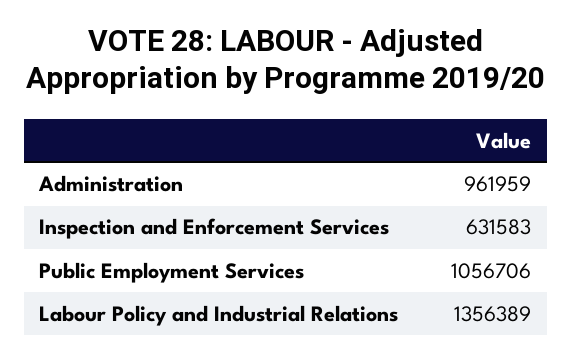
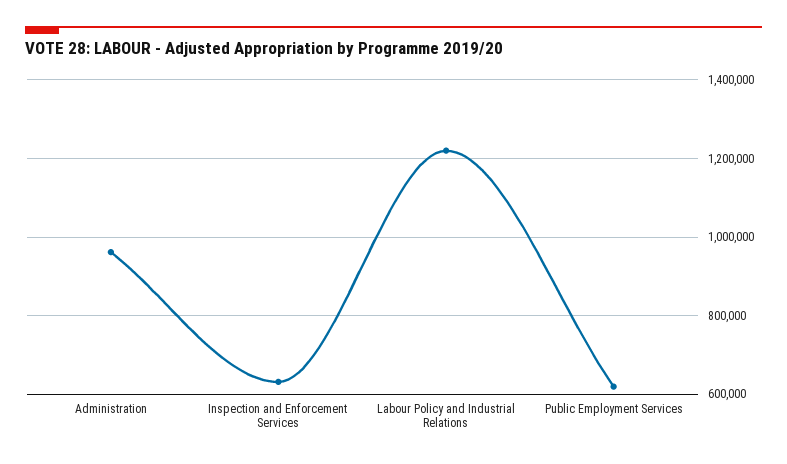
Public Employment Services: 1056706 -> 620000
Labour Policy and Industrial Relations: 1356389 -> 1220000

